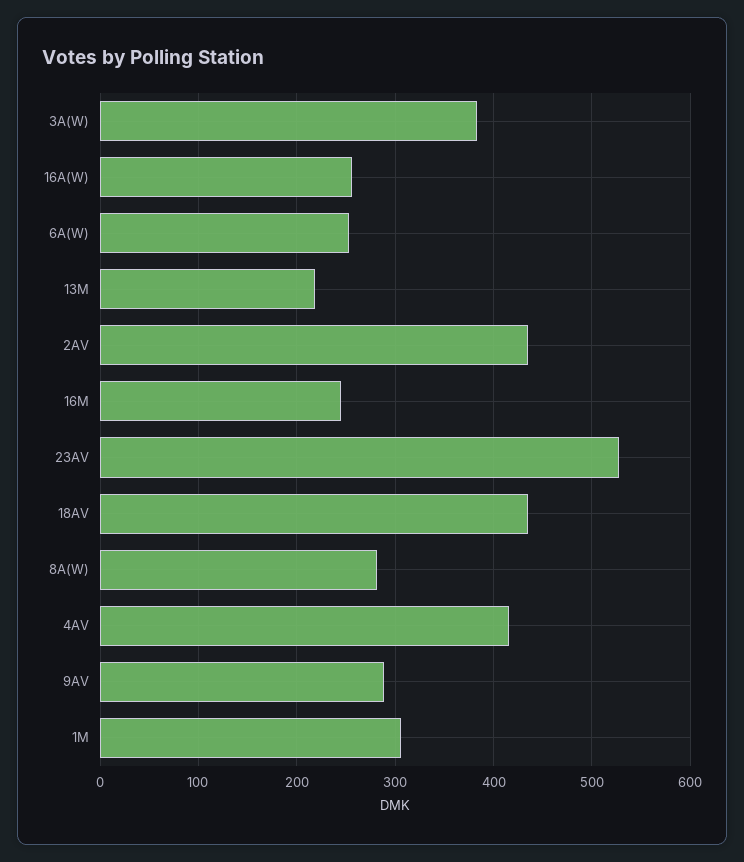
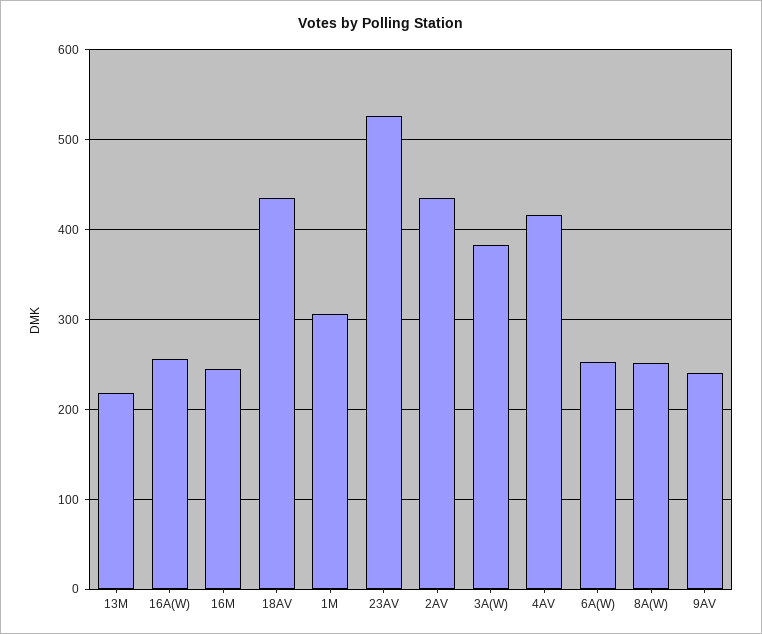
8A(W): 280 -> 250
9AV: 290 -> 240

